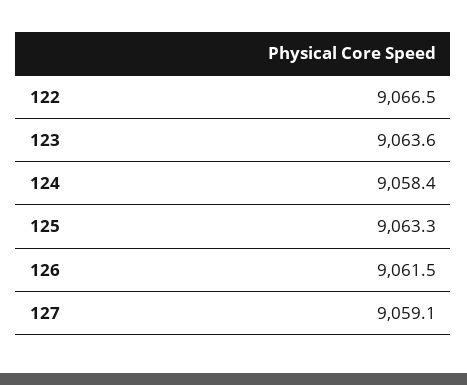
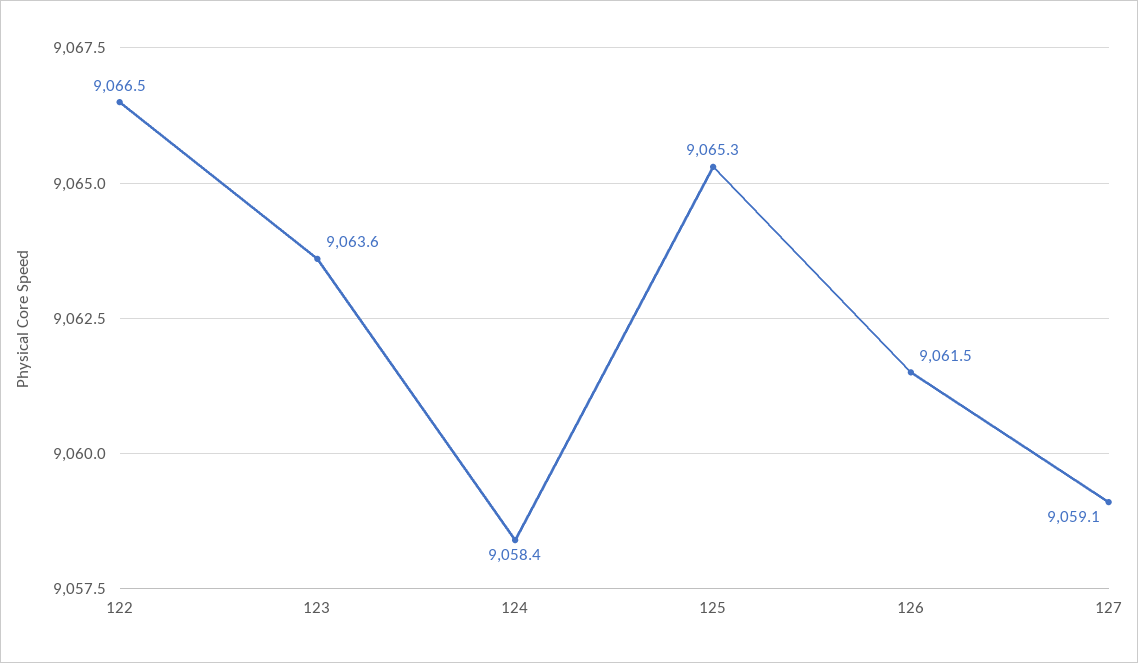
125: 9063.3 -> 9065.3

